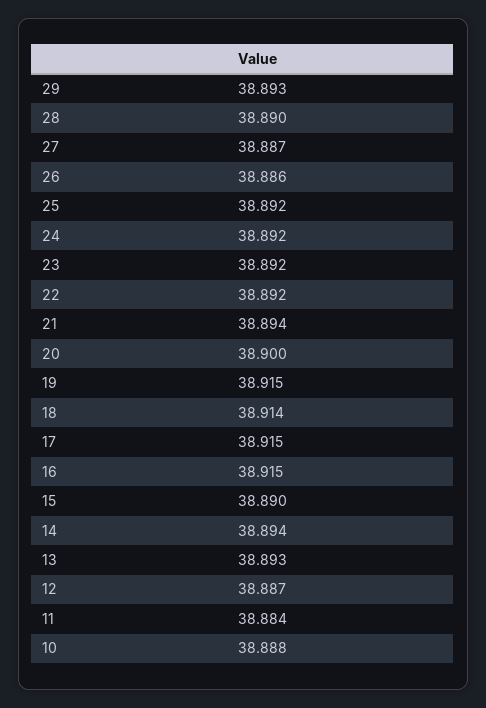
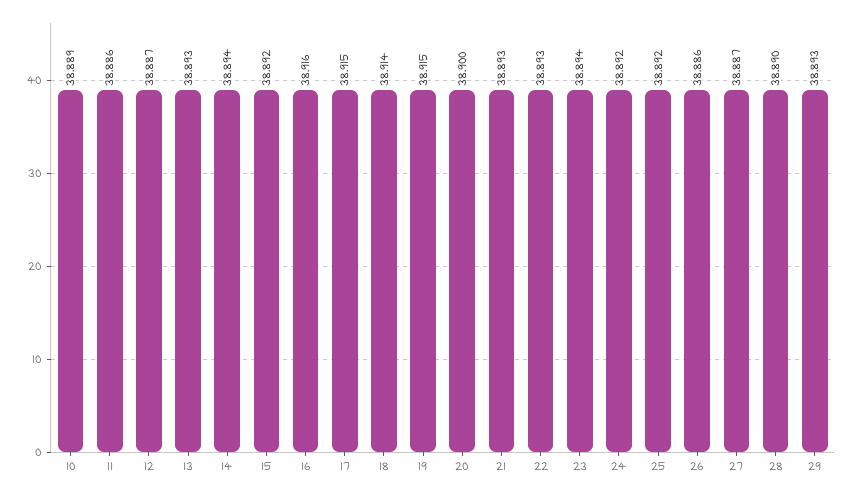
23: 38.892 -> 38.894
22: 38.892 -> 38.893
21: 38.894 -> 38.893
16: 38.915 -> 38.916
15: 38.89 -> 38.892
11: 38.884 -> 38.886
10: 38.888 -> 38.889

